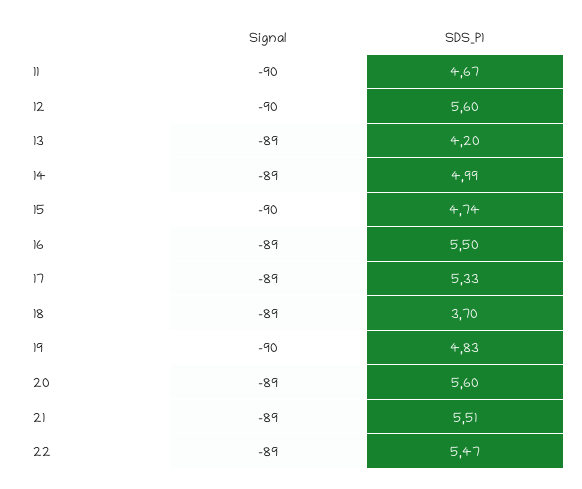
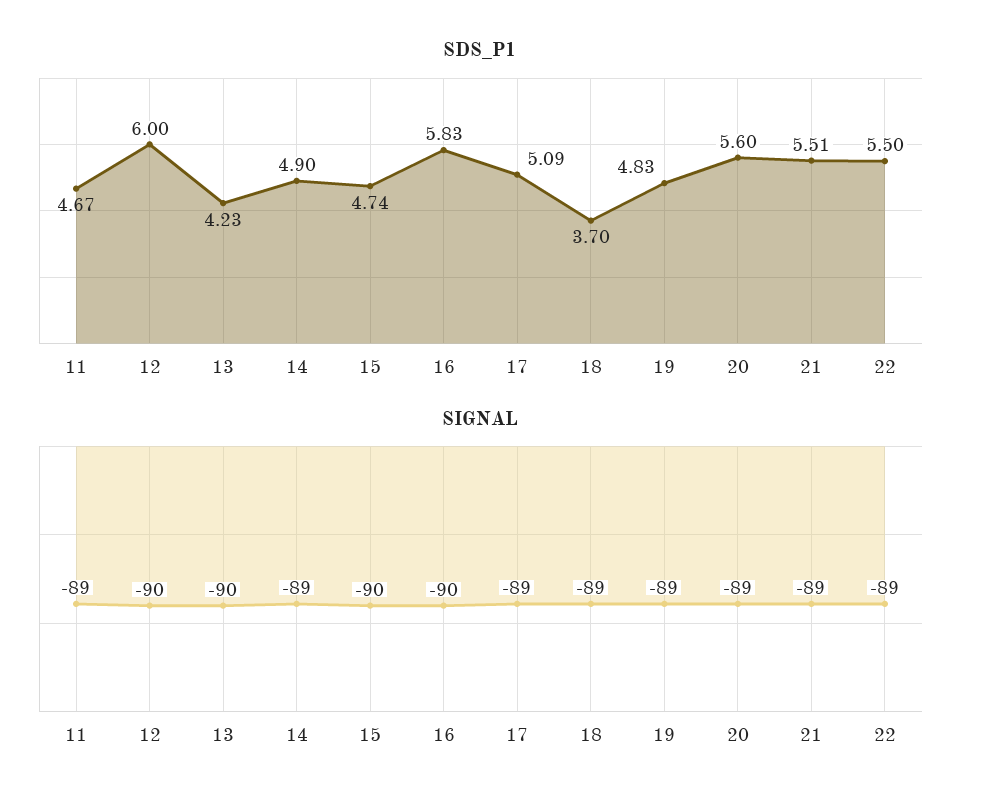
Signal, 11: -90 -> -89
SDS_P1, 12: 5.6 -> 6
Signal, 13: -89 -> -90
SDS_P1, 13: 4.2 -> 4.23
SDS_P1, 14: 4.99 -> 4.9
Signal, 16: -89 -> -90
SDS_P1, 16: 5.5 -> 5.83
SDS_P1, 17: 5.33 -> 5.09
Signal, 19: -90 -> -89
SDS_P1, 22: 5.47 -> 5.5

